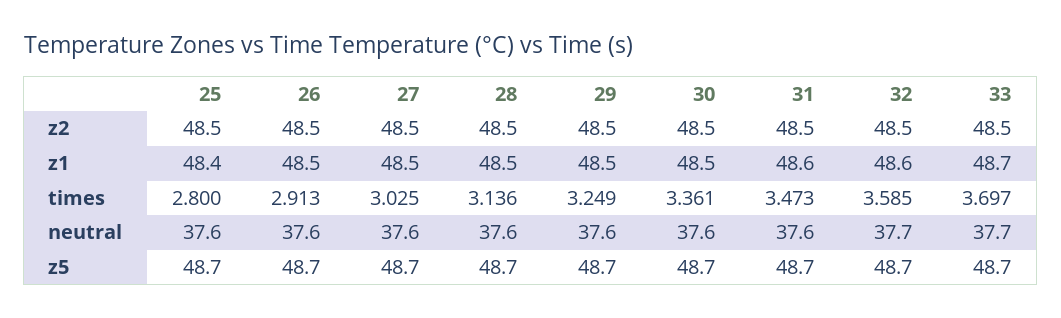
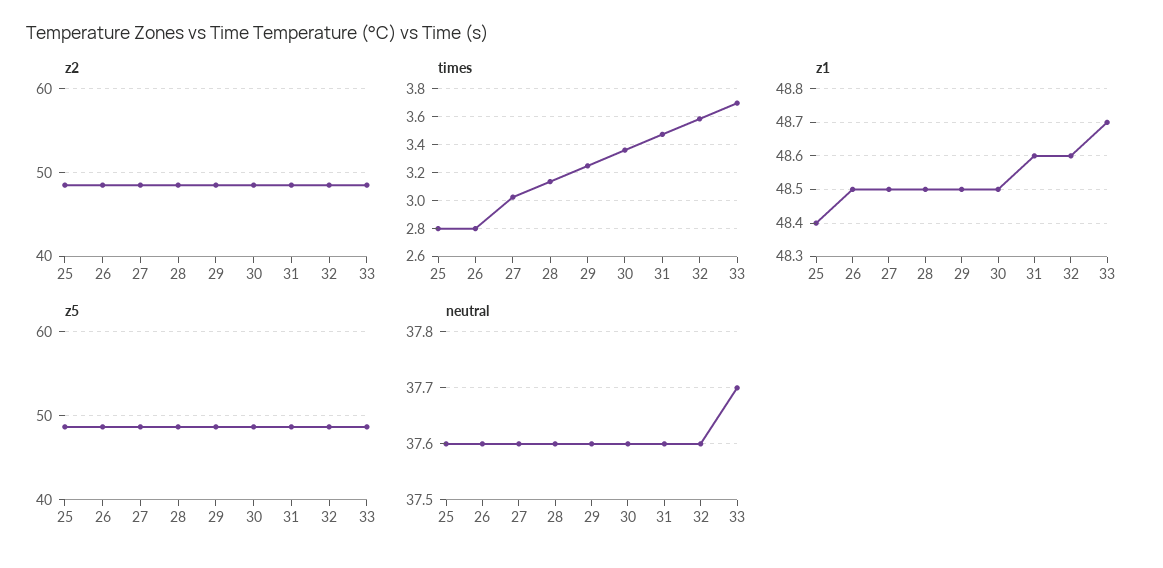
times, 26: 2.913 -> 2.8
neutral, 32: 37.7 -> 37.6

